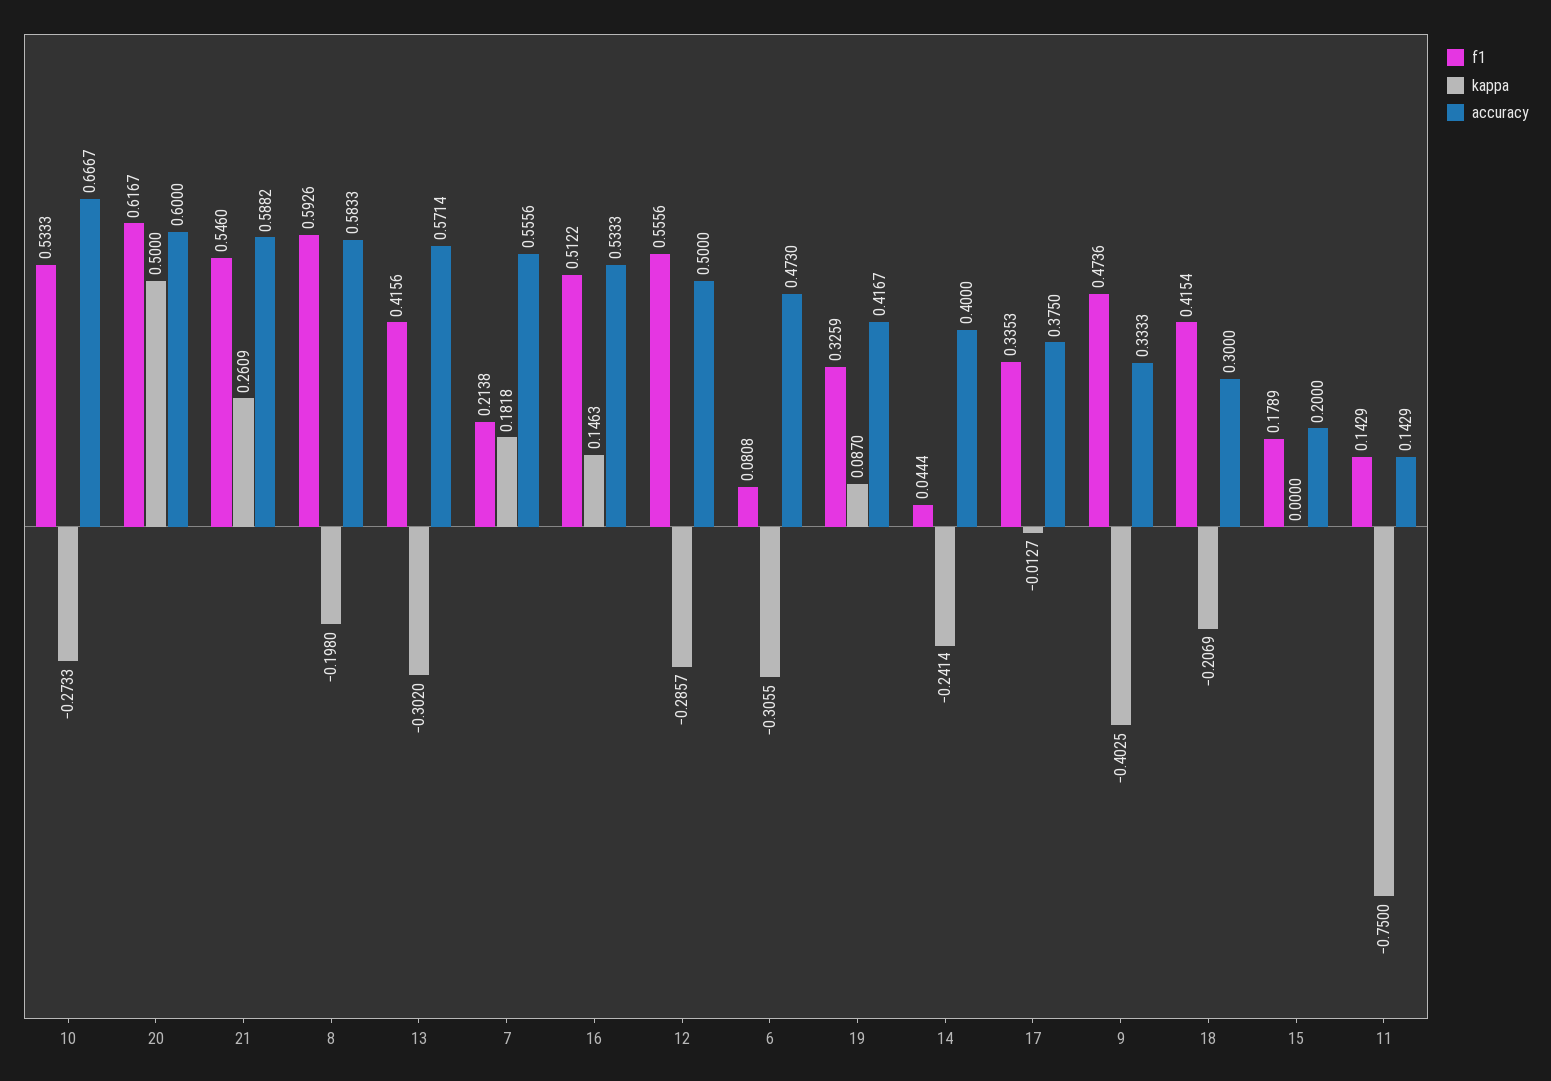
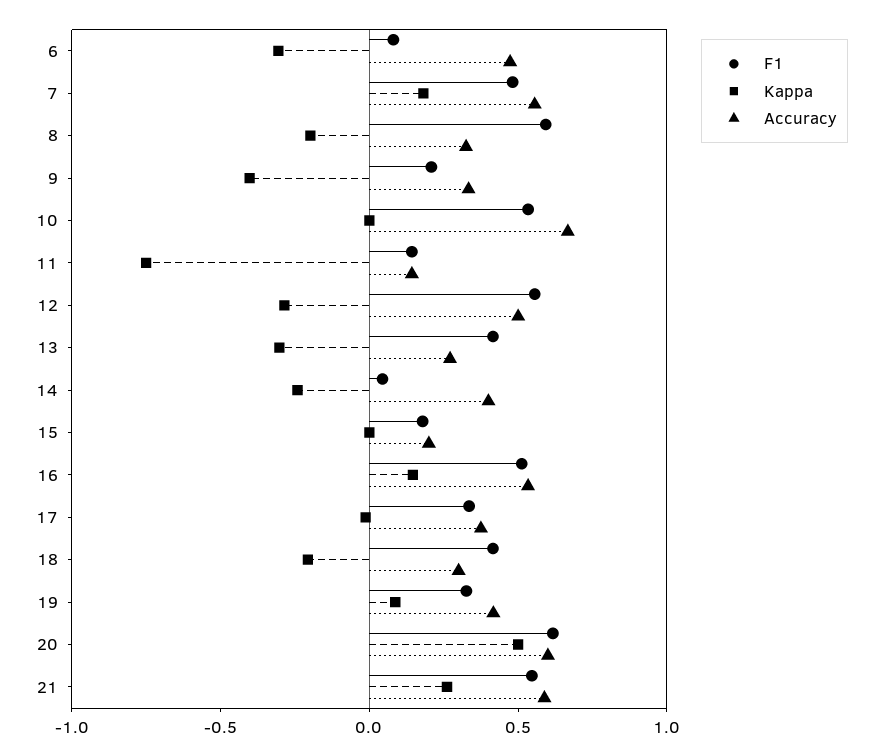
kappa, 10: -0.2733 -> 0
accuracy, 8: 0.5833 -> 0.3
accuracy, 13: 0.5714 -> 0.3
f1, 7: 0.2138 -> 0.5
f1, 9: 0.4736 -> 0.2

